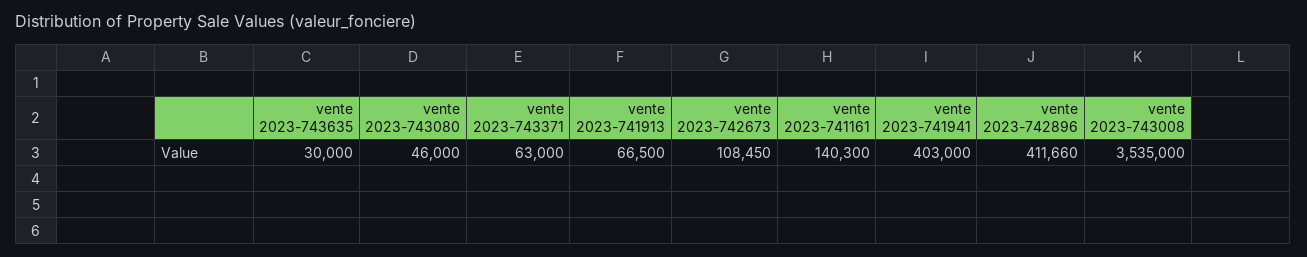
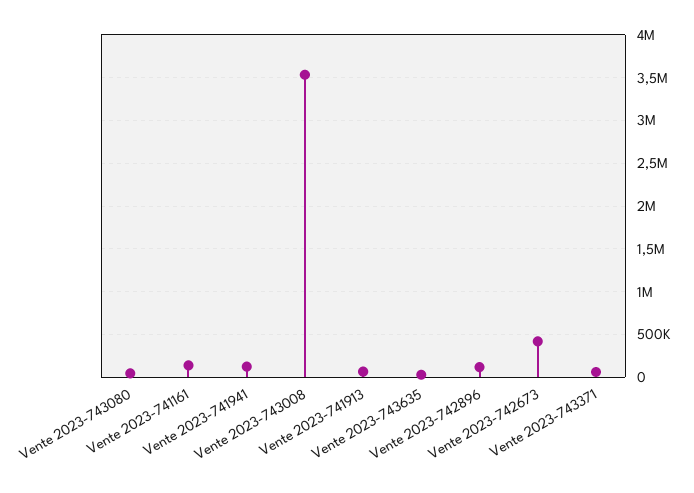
vente 2023-742673: 108450 -> 400000
vente 2023-741941: 403000 -> 100000
vente 2023-742896: 411660 -> 100000

